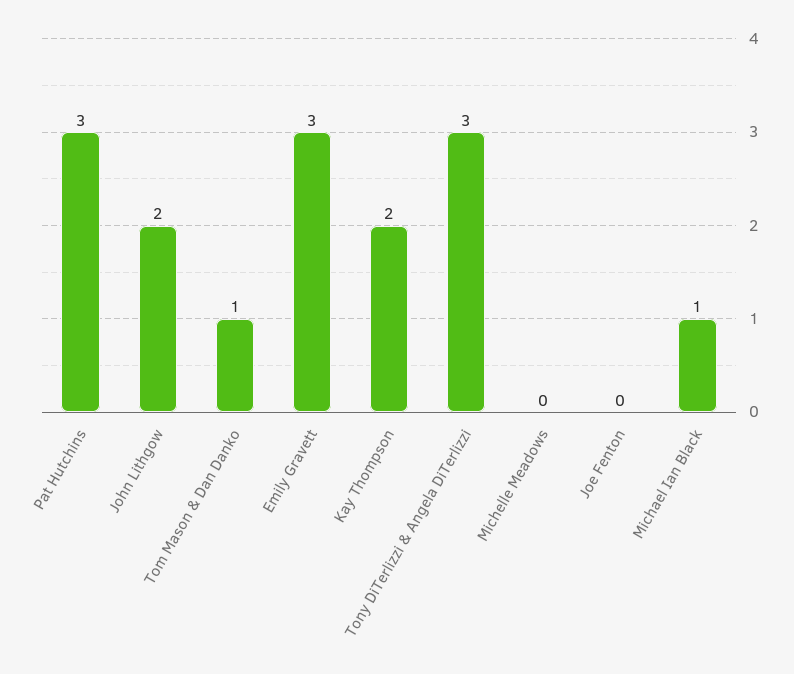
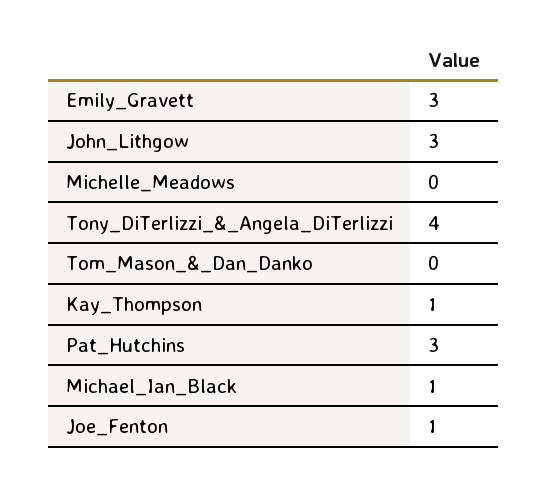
John Lithgow: 2 -> 3
Tom Mason & Dan Danko: 1 -> 0
Kay Thompson: 2 -> 1
Tony DiTerlizzi & Angela DiTerlizzi: 3 -> 4
Joe Fenton: 0 -> 1

